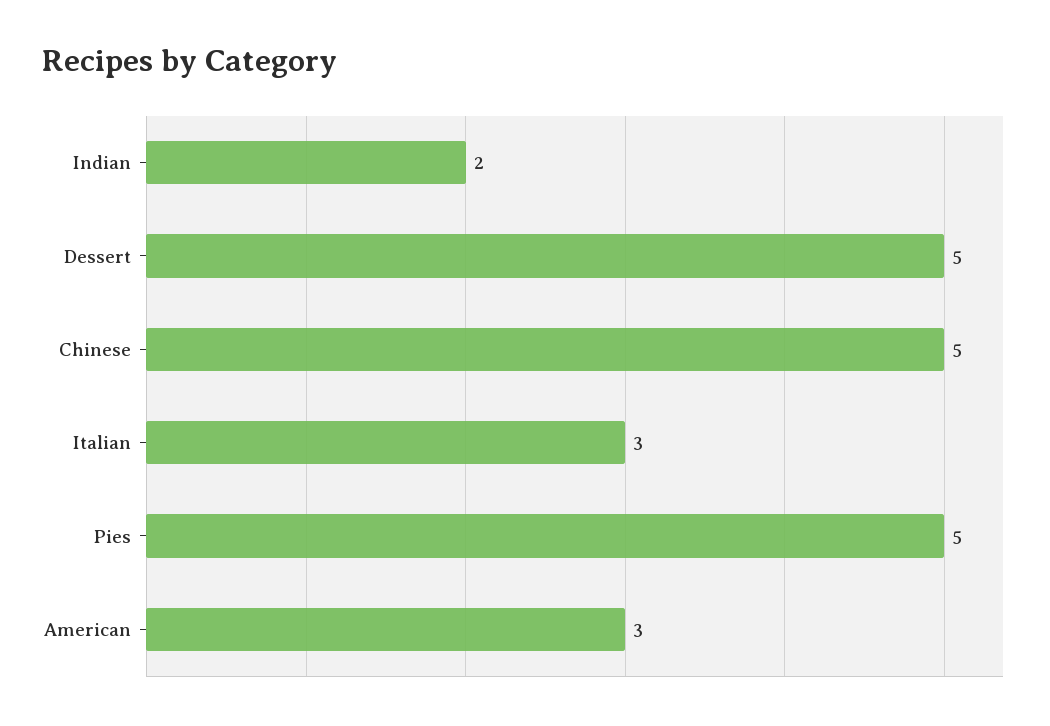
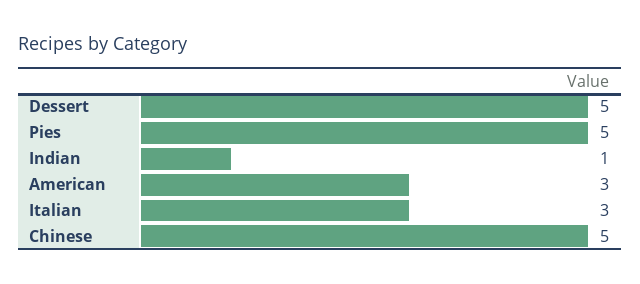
Indian: 2 -> 1

